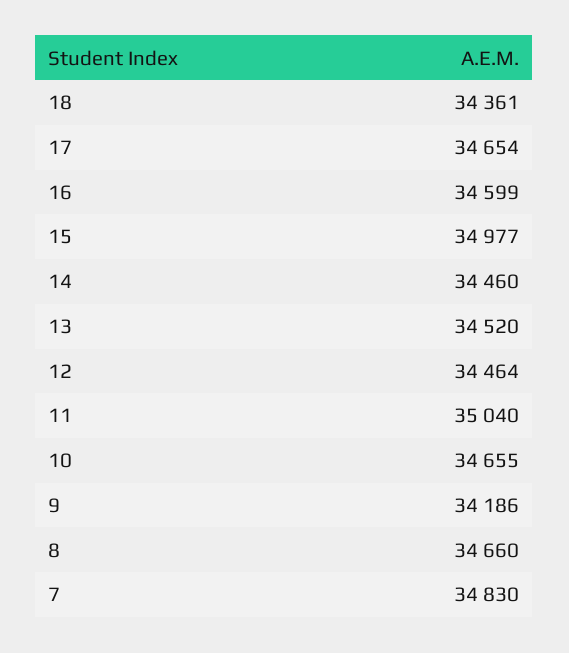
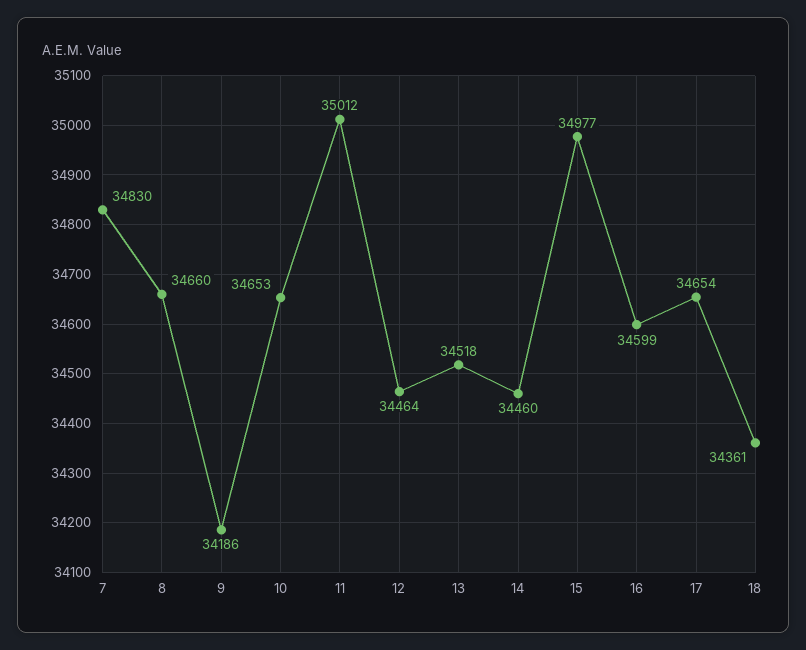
13: 34520 -> 34518
11: 35040 -> 35012
10: 34655 -> 34653

